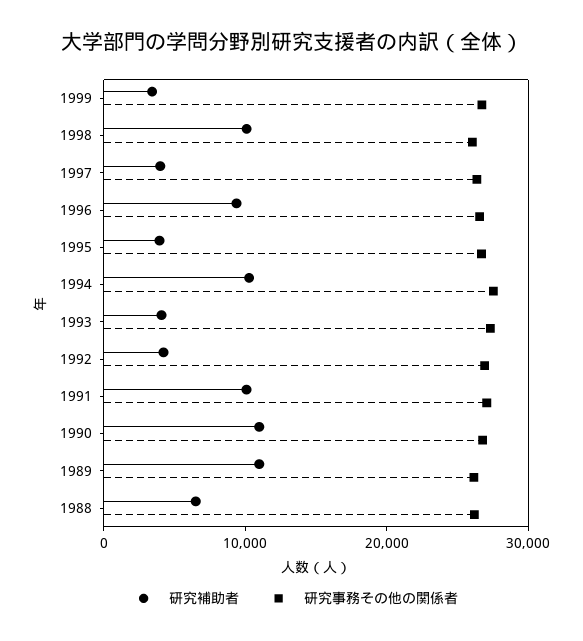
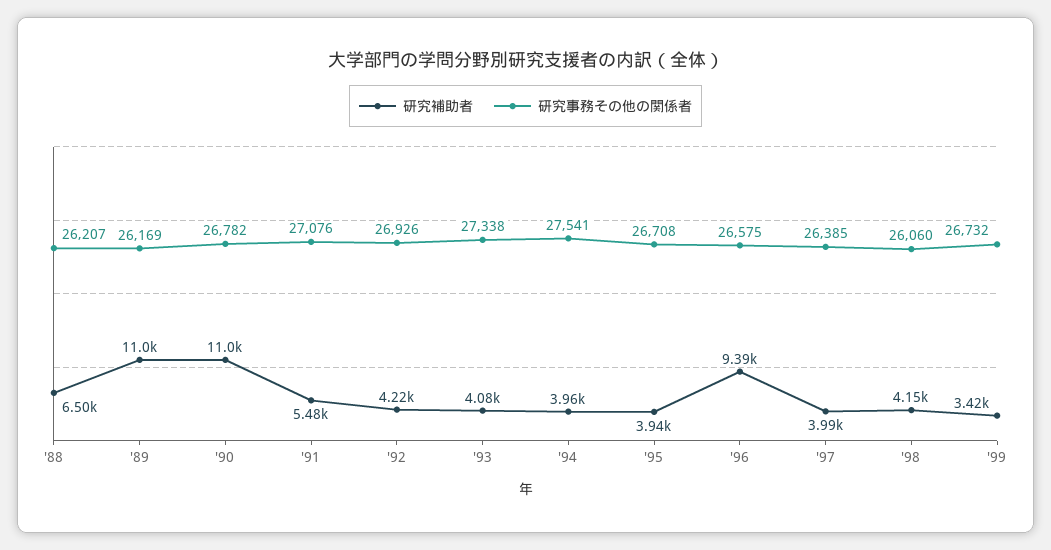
研究補助者, 1998: 10000 -> 4150
研究補助者, 1994: 10000 -> 3960
研究補助者, 1991: 10000 -> 5480

